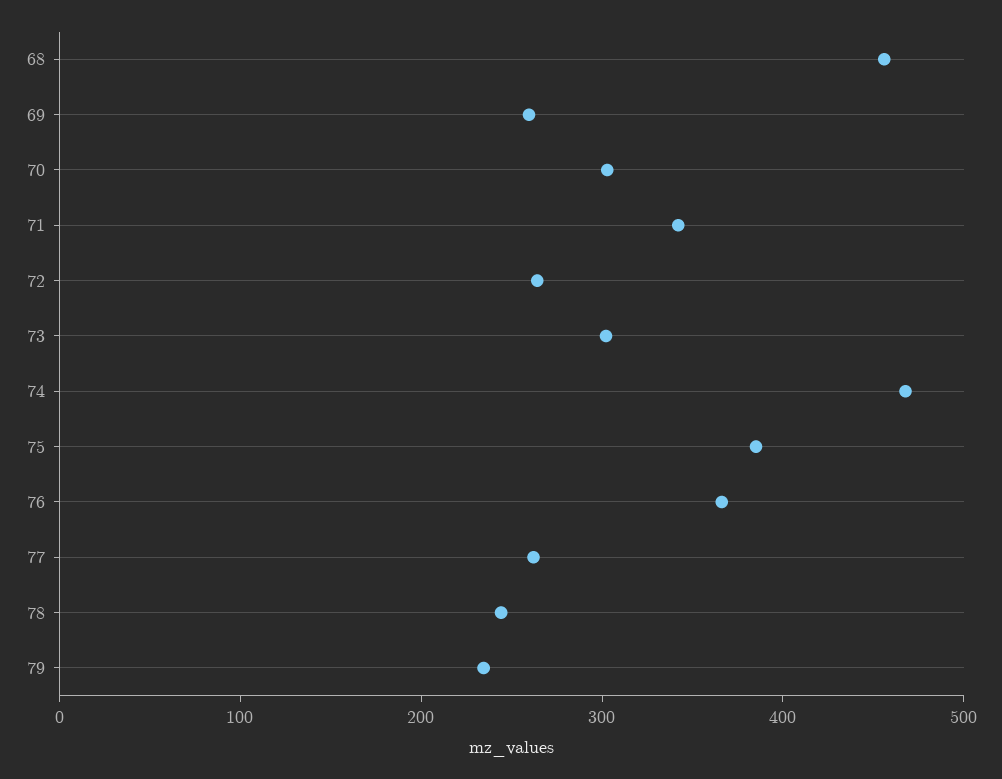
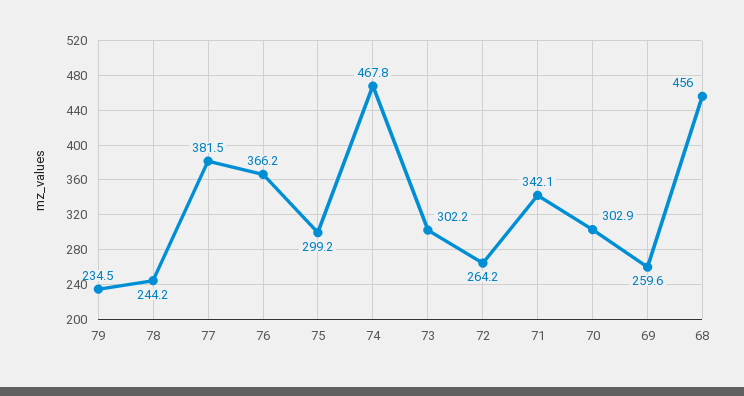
75: 380 -> 299.2
77: 260 -> 381.5

